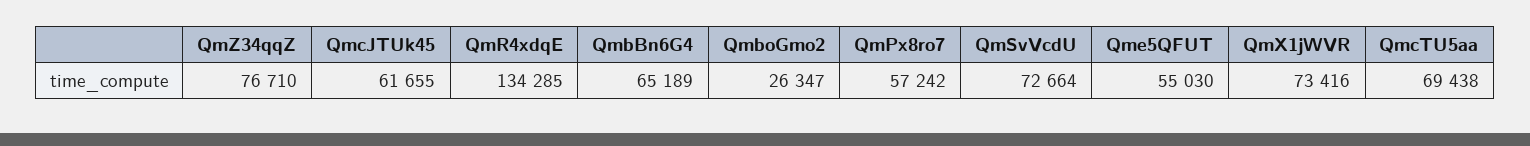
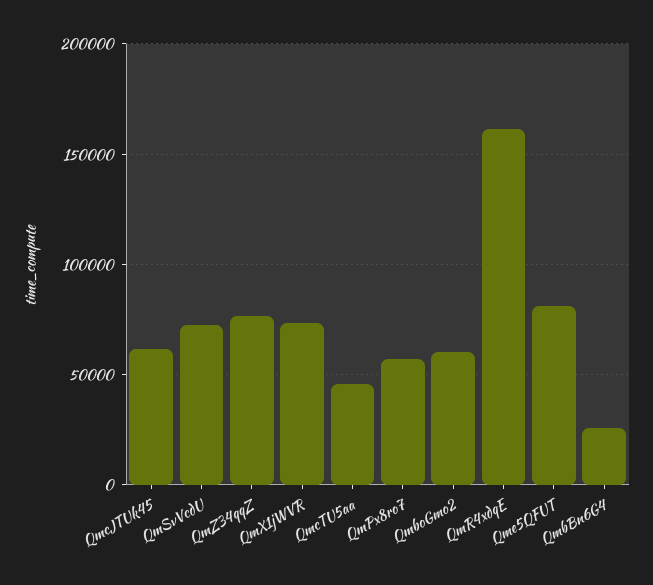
QmR4xdqE: 134285 -> 160000
QmbBn6G4: 65189 -> 25000
QmboGmo2: 26347 -> 60000
Qme5QFUT: 55030 -> 80000
QmcTU5aa: 69438 -> 45000

